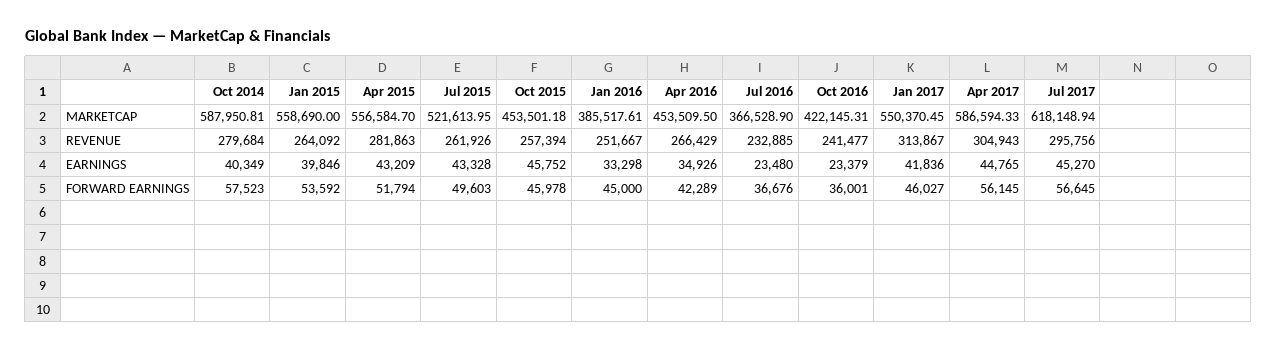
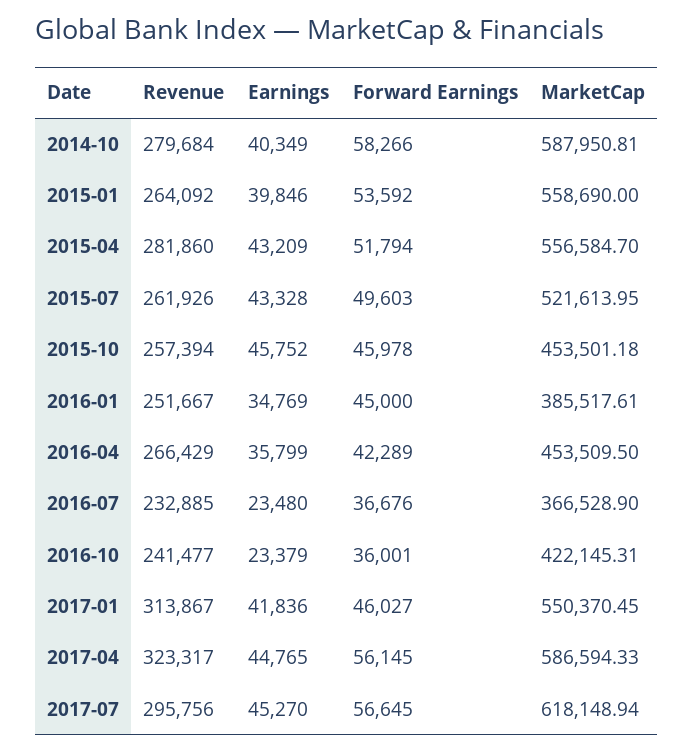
Apr 2015, REVENUE: 281863 -> 281860
Apr 2017, REVENUE: 304943 -> 323317
Jan 2016, EARNINGS: 33298 -> 34769
Apr 2016, EARNINGS: 34926 -> 35799
Oct 2014, FORWARD EARNINGS: 57523 -> 58266

